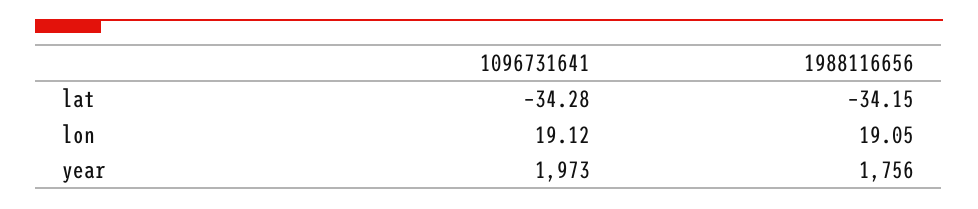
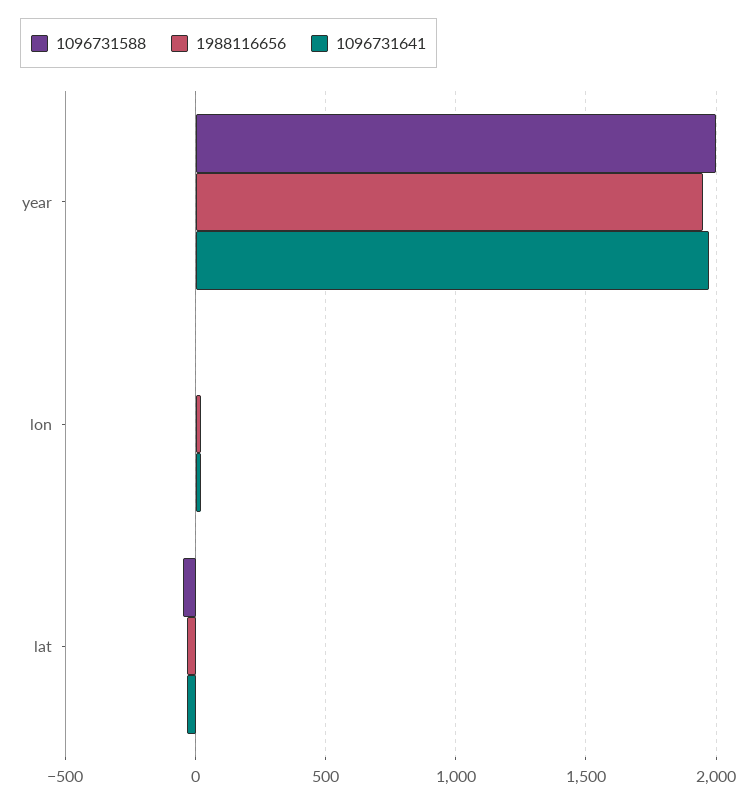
1988116656, year: 1756 -> 1950
1096731588, year: none -> 2000
1096731588, lon: none -> 0
1096731588, lat: none -> -50

